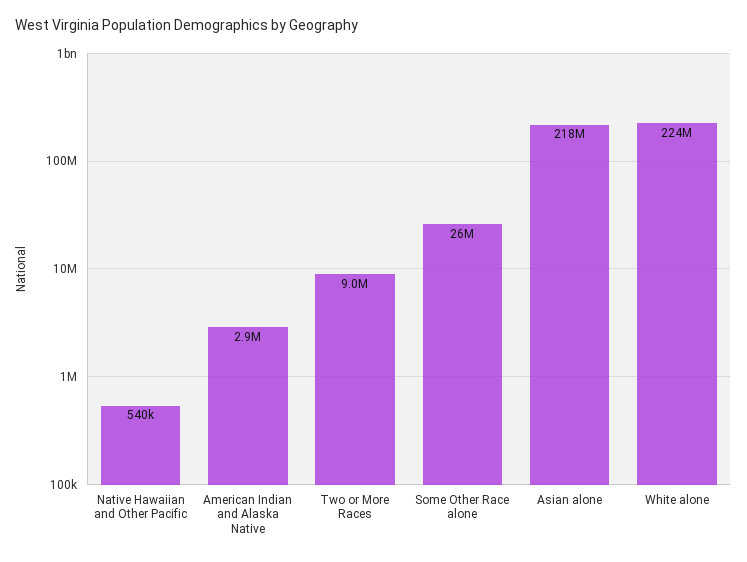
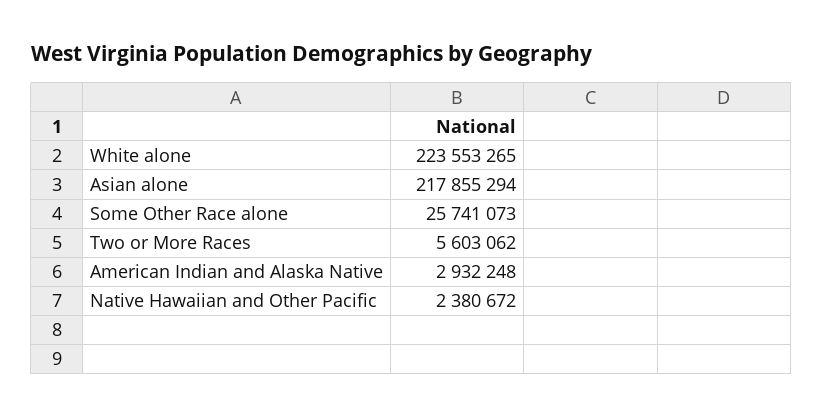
Native Hawaiian and Other Pacific: 540000 -> 2380672
Two or More Races: 9000000 -> 5603062

